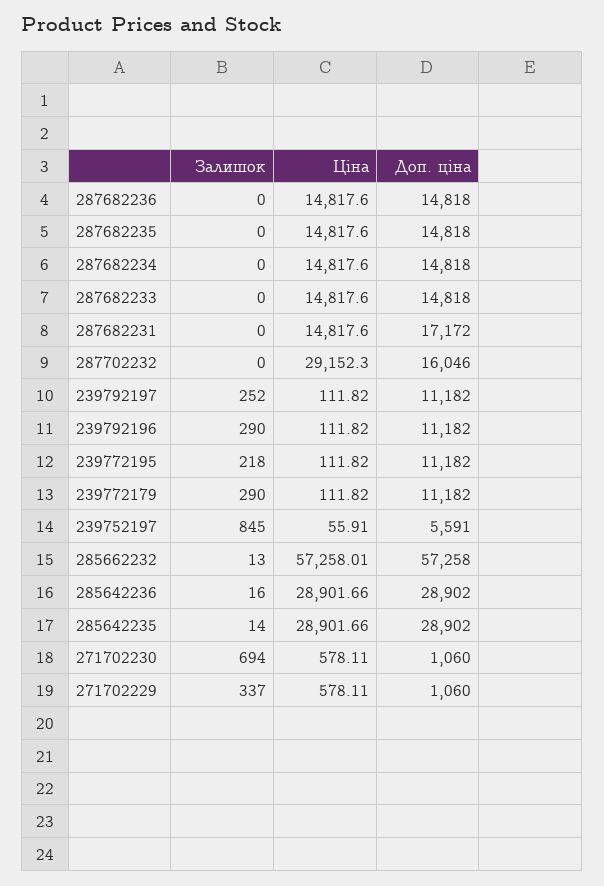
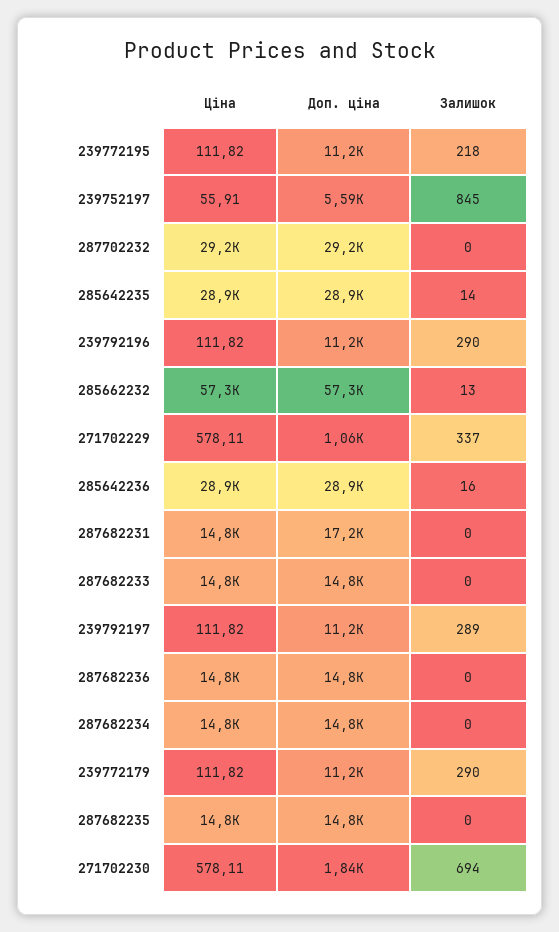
Доп. ціна, 287702232: 16046 -> 29200
Залишок, 239792197: 252 -> 289
Доп. ціна, 271702230: 1060 -> 1840

